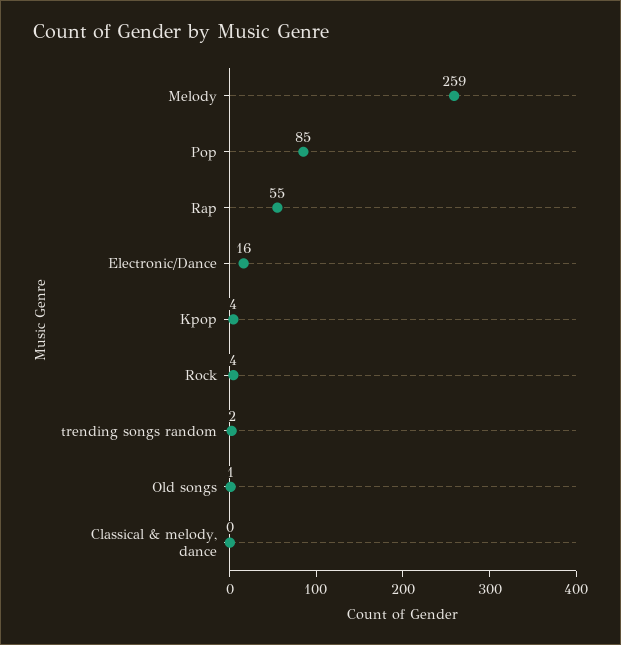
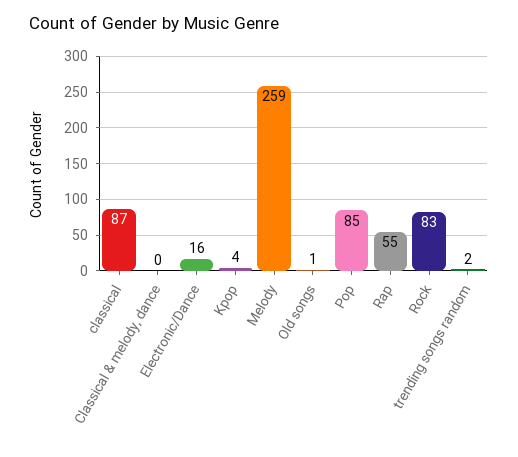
Rock: 4 -> 83
classical: none -> 87

